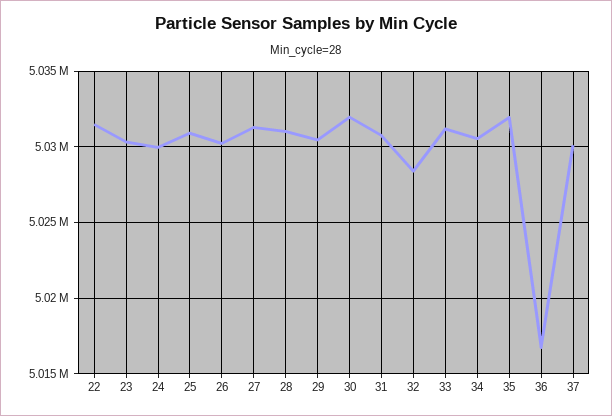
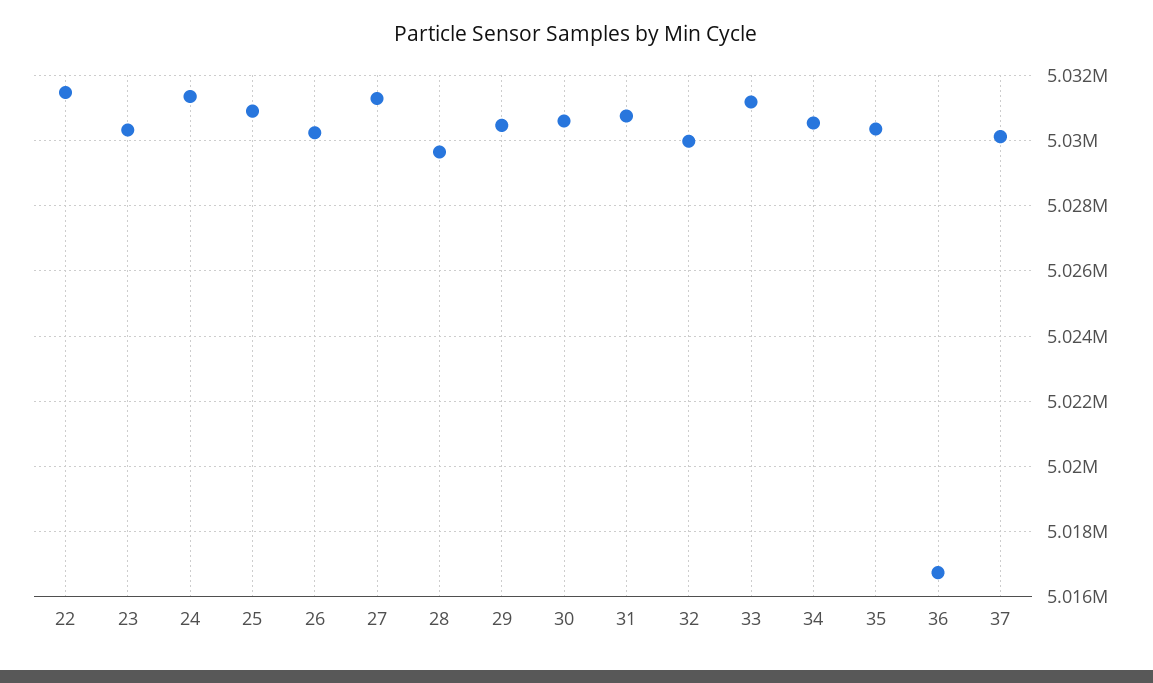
24: 5030000 -> 5031400
28: 5031000 -> 5029600
30: 5032000 -> 5030600
32: 5028500 -> 5030000
35: 5032000 -> 5030400

